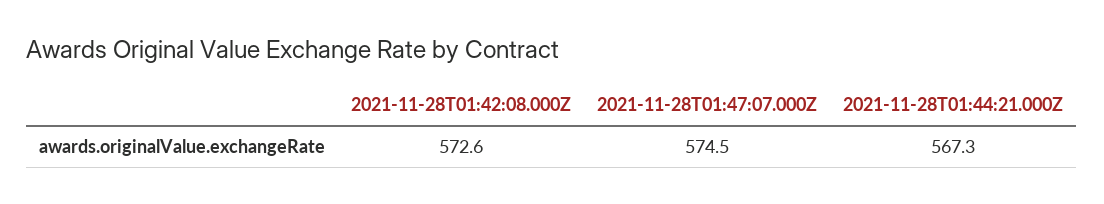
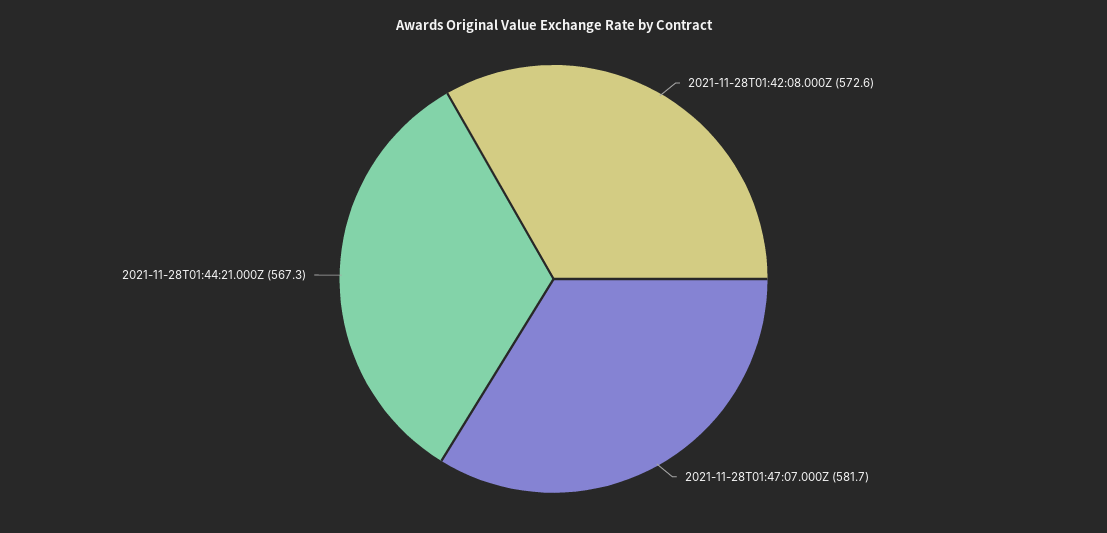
2021-11-28T01:47:07.000Z: 574.5 -> 581.7

